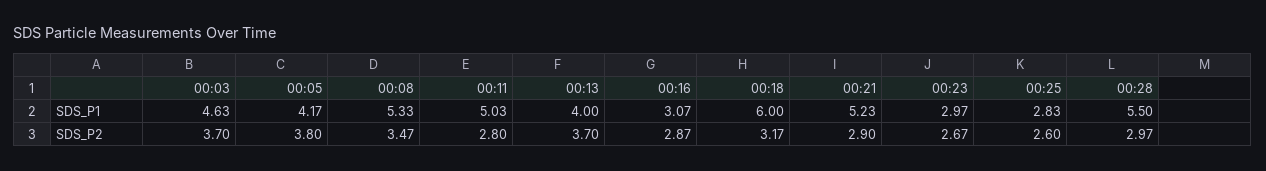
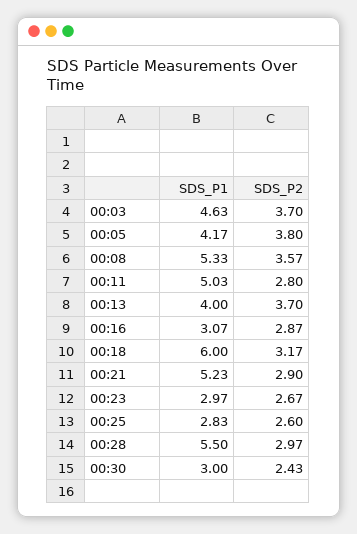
00:08, SDS_P2: 3.47 -> 3.57
00:30, SDS_P1: none -> 3
00:30, SDS_P2: none -> 2.43

